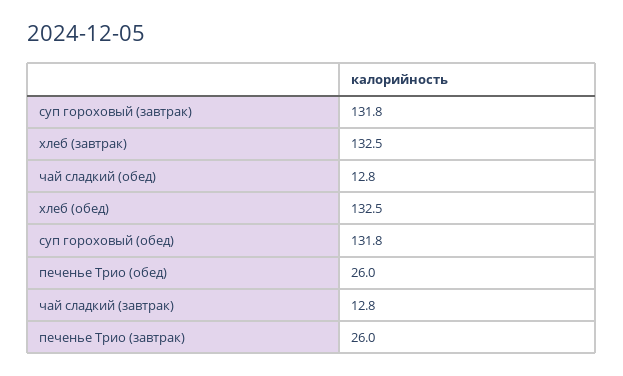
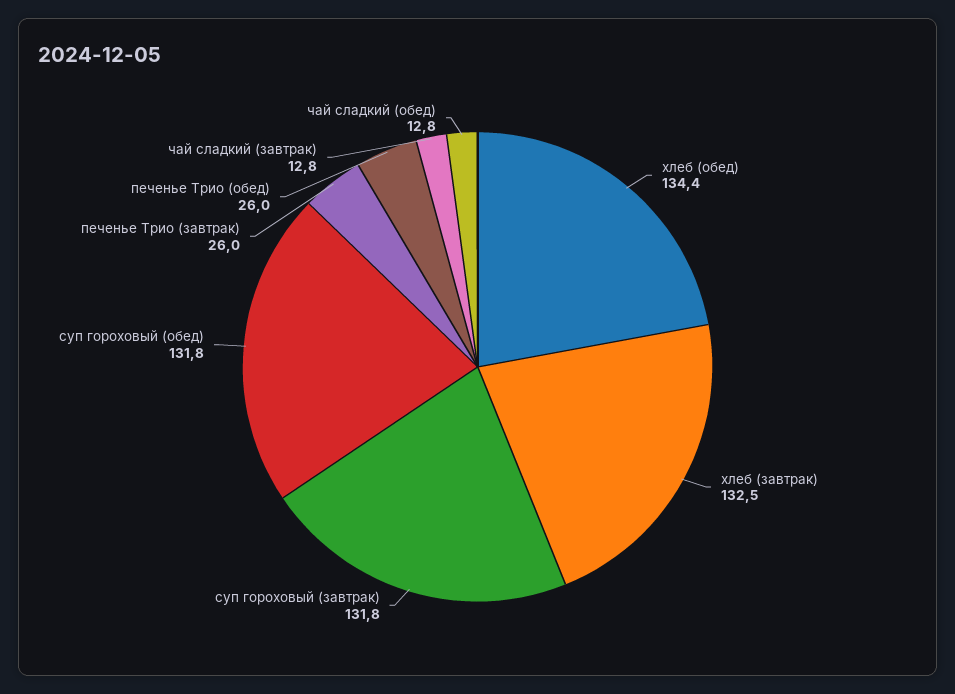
хлеб (обед): 132.5 -> 134.4

